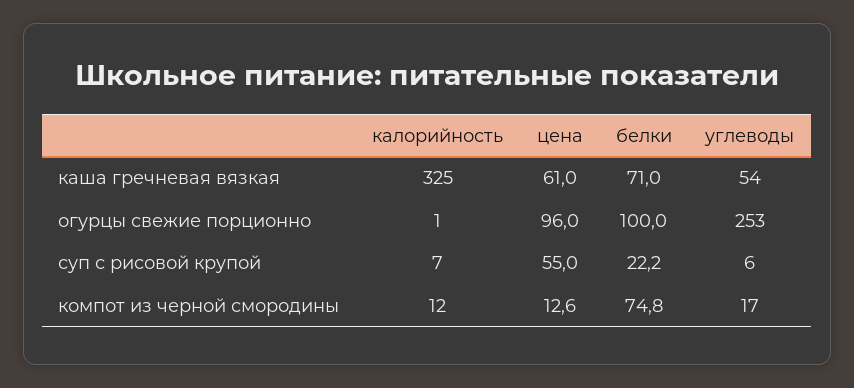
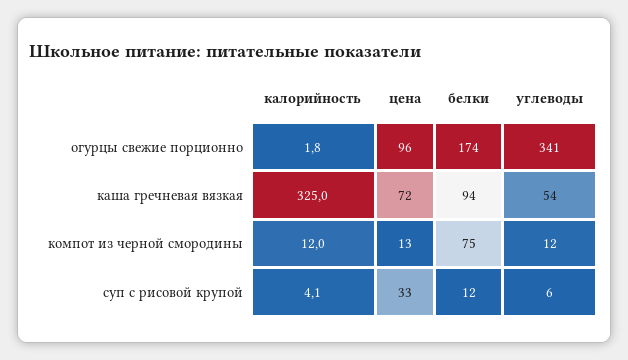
цена, каша гречневая вязкая: 61 -> 72
белки, каша гречневая вязкая: 71 -> 94
калорийность, огурцы свежие порционно: 1 -> 1.8
белки, огурцы свежие порционно: 100 -> 174
углеводы, огурцы свежие порционно: 253 -> 341
калорийность, суп с рисовой крупой: 7 -> 4.1
цена, суп с рисовой крупой: 55 -> 33
белки, суп с рисовой крупой: 22.2 -> 12
углеводы, компот из черной смородины: 17 -> 12

